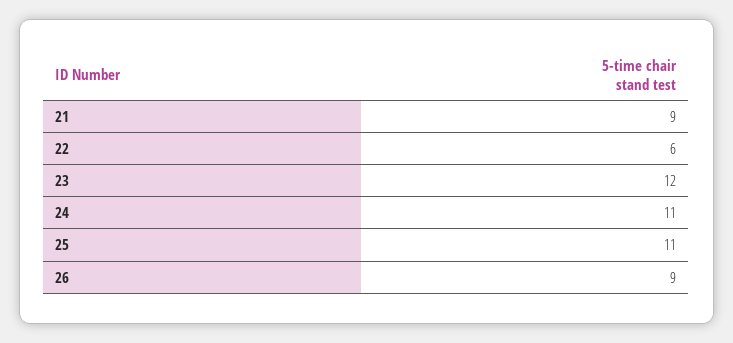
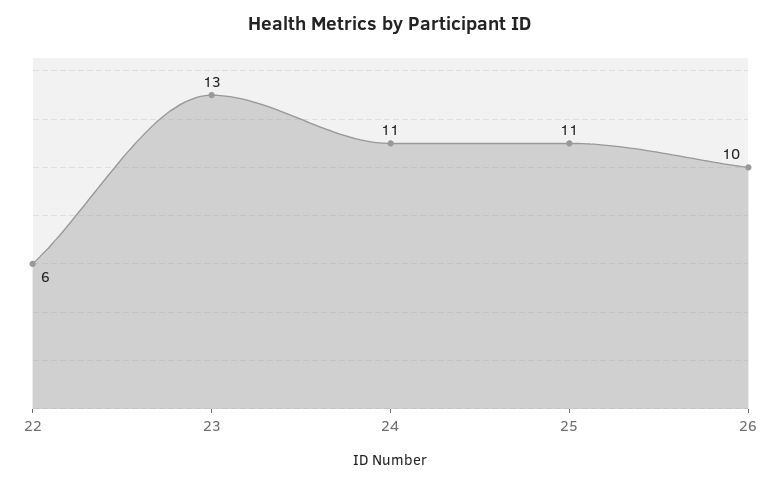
21: 9 -> none
23: 12 -> 13
26: 9 -> 10

